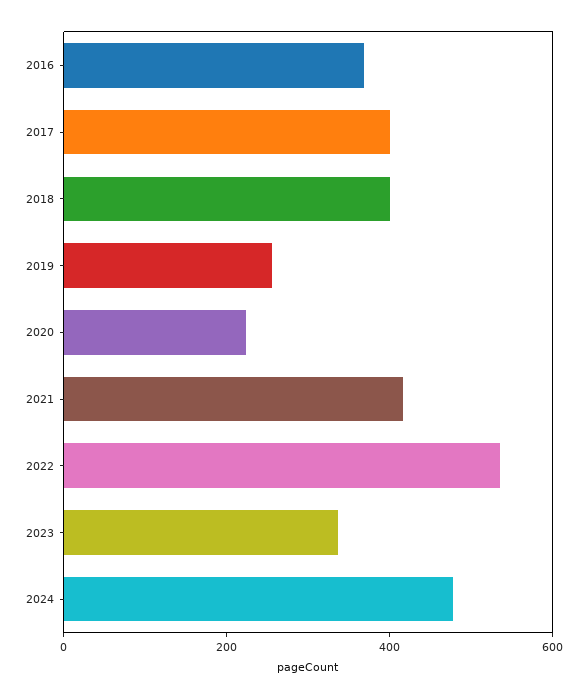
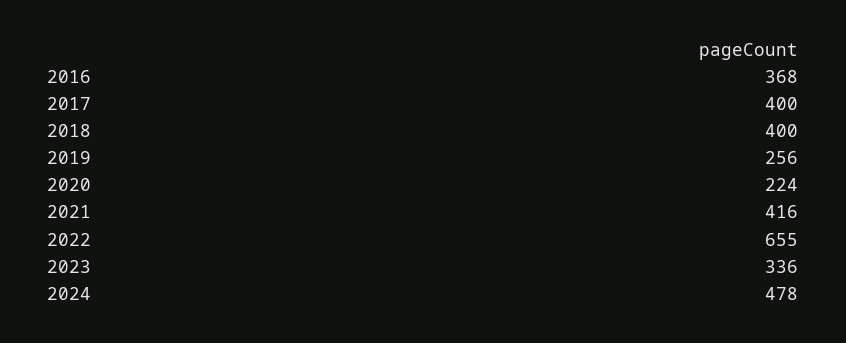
2022: 550 -> 655

